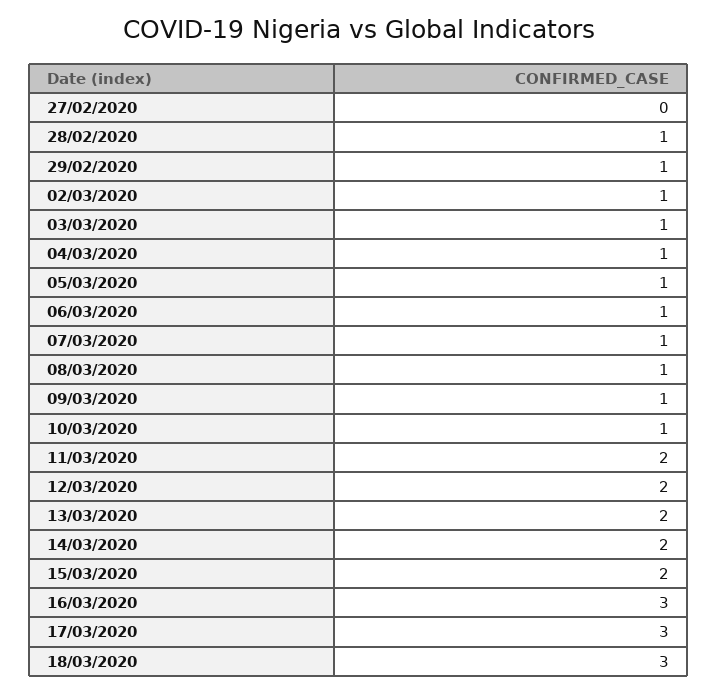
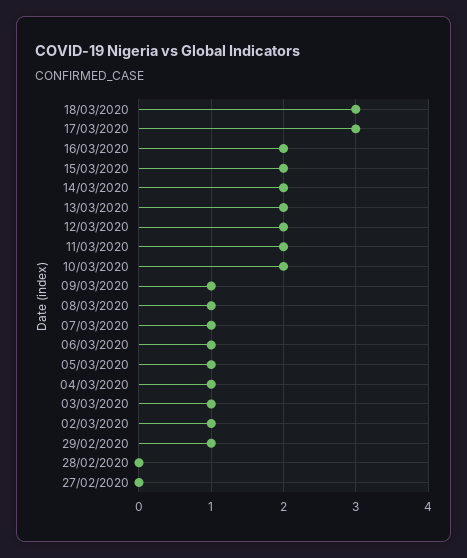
28/02/2020: 1 -> 0
10/03/2020: 1 -> 2
16/03/2020: 3 -> 2

